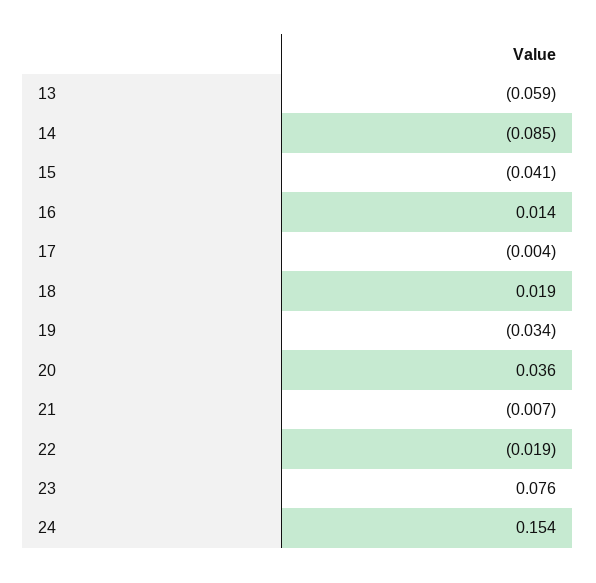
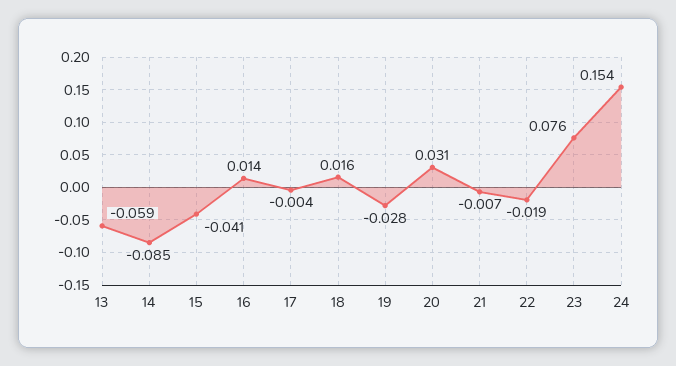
18: 0.019 -> 0.016
19: -0.034 -> -0.028
20: 0.036 -> 0.031

